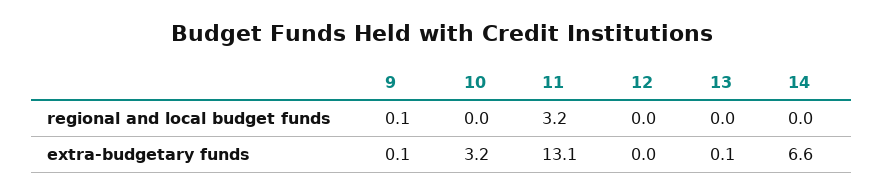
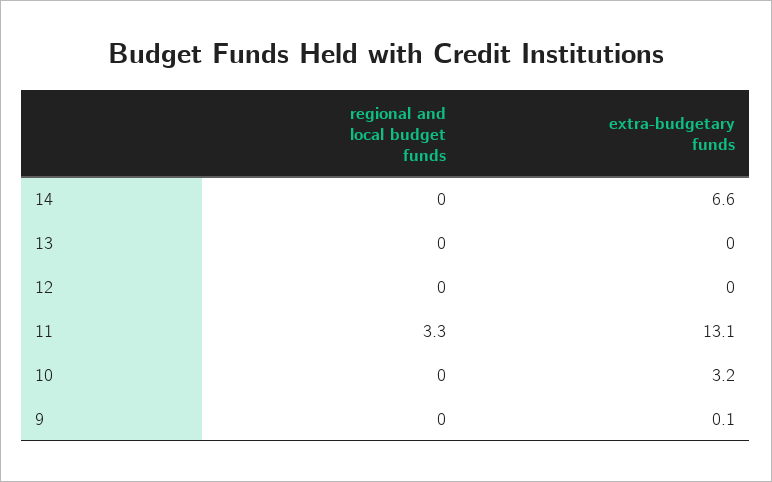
9, regional and local budget funds: 0.1 -> 0
11, regional and local budget funds: 3.2 -> 3.3
13, extra-budgetary funds: 0.1 -> 0

